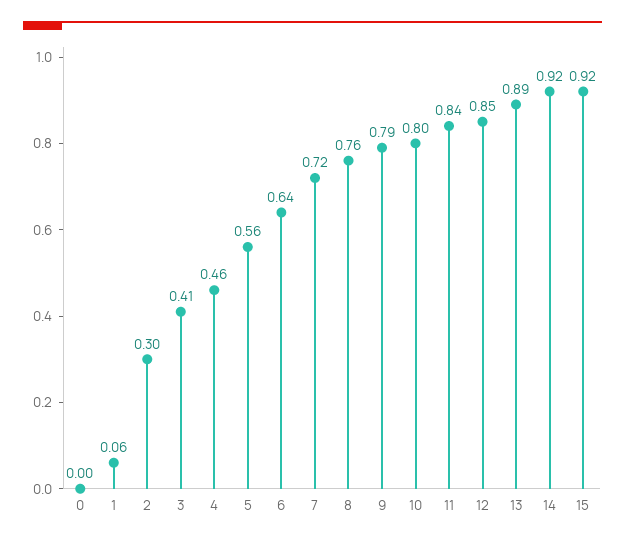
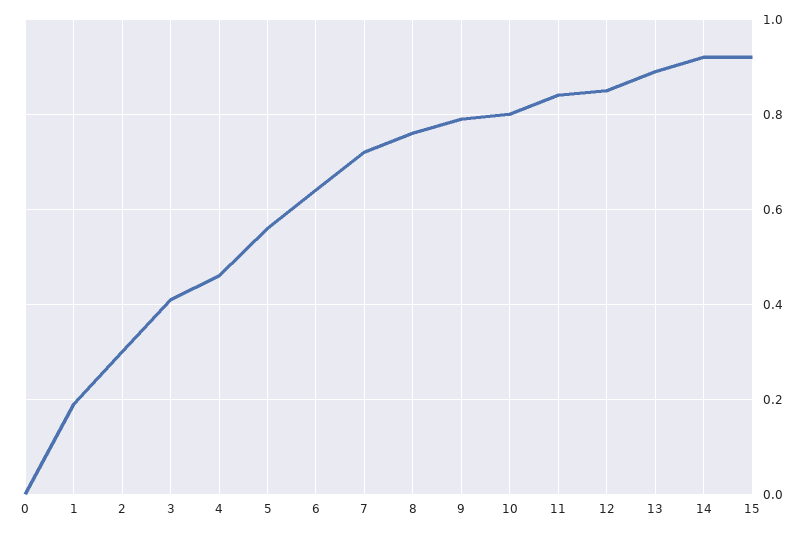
1: 0.06 -> 0.2

